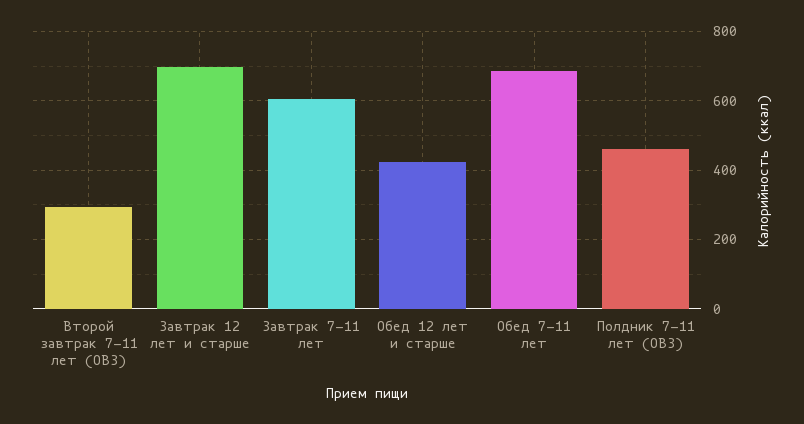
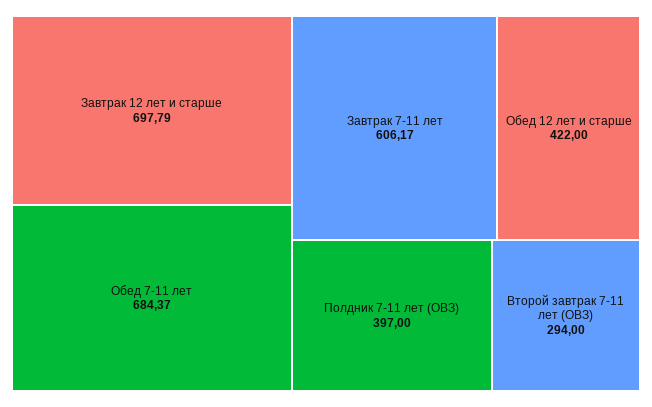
Полдник 7-11 лет (ОВЗ): 460 -> 397

